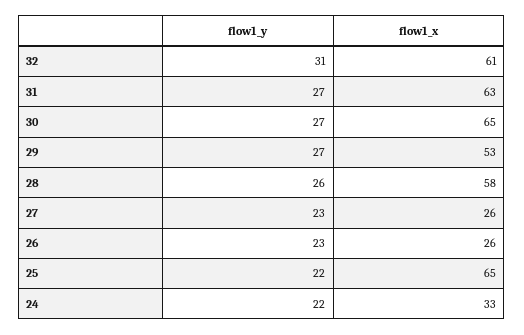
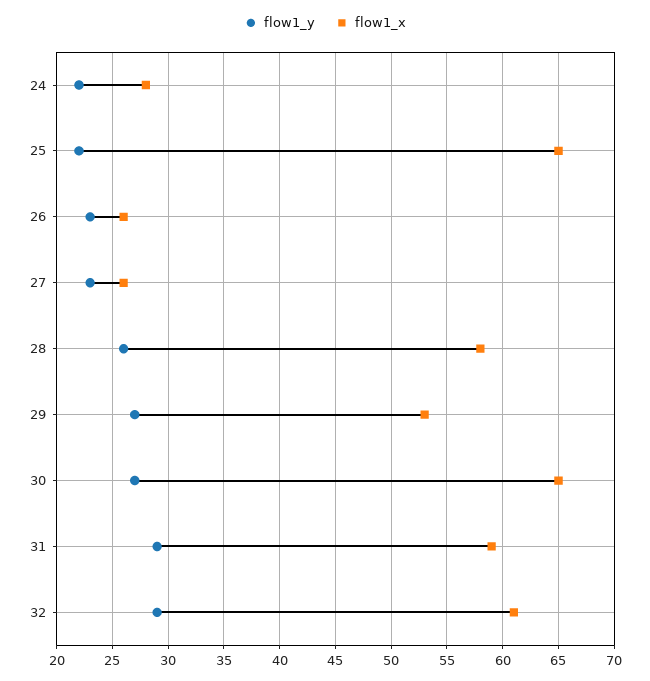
flow1_y, 32: 31 -> 29
flow1_y, 31: 27 -> 29
flow1_x, 31: 63 -> 59
flow1_x, 24: 33 -> 28

